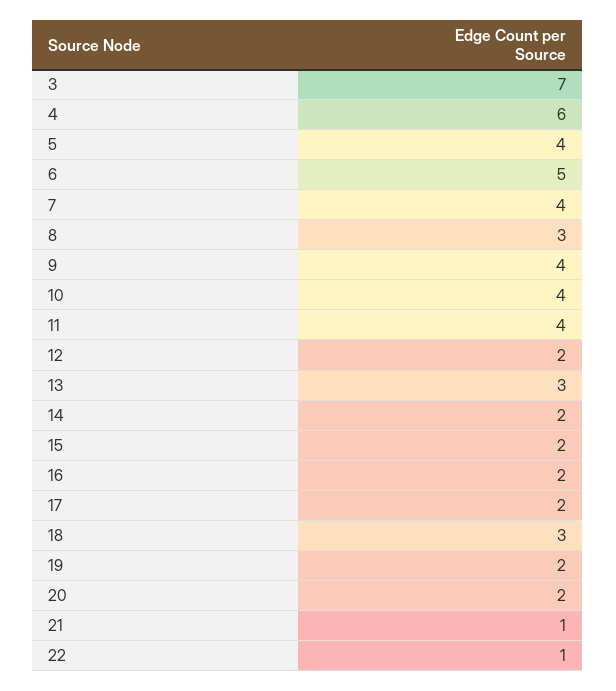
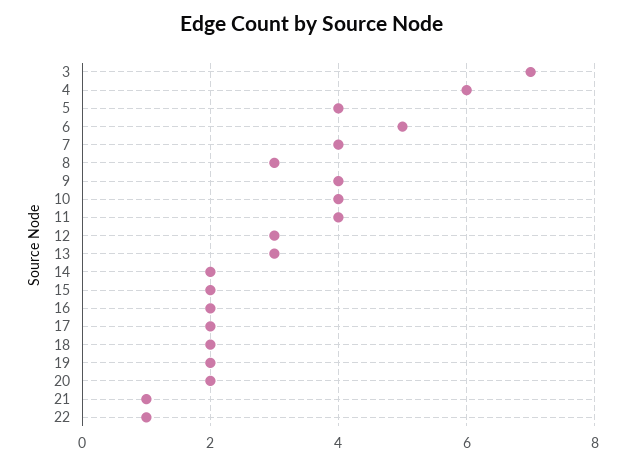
12: 2 -> 3
18: 3 -> 2

